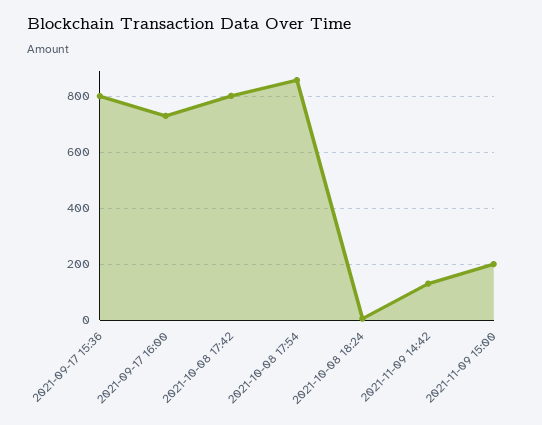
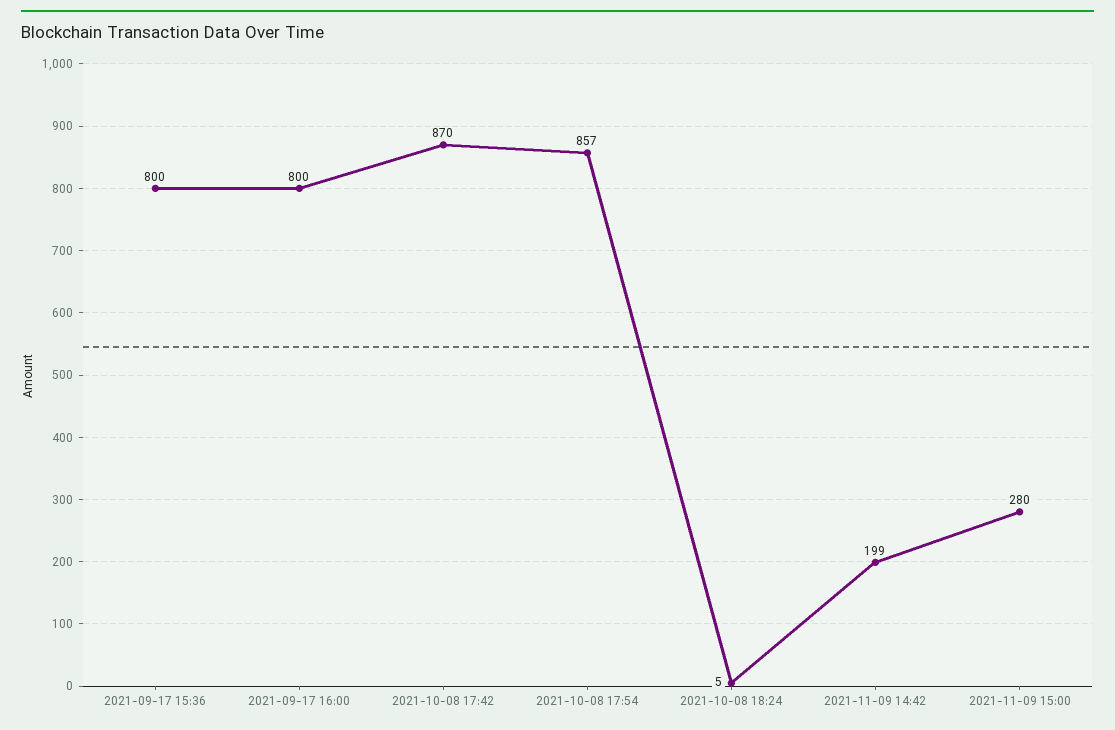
2021-09-17 16:00: 725 -> 800
2021-10-08 17:42: 800 -> 870
2021-11-09 14:42: 125 -> 199
2021-11-09 15:00: 200 -> 280

